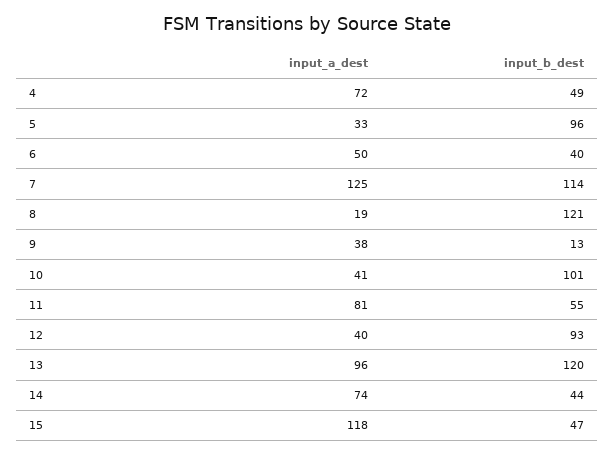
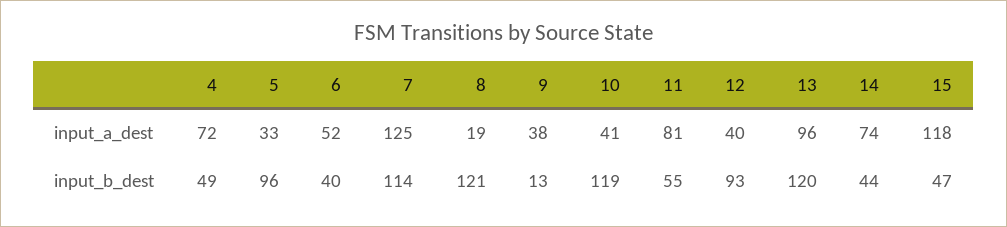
input_a_dest, 6: 50 -> 52
input_b_dest, 10: 101 -> 119

